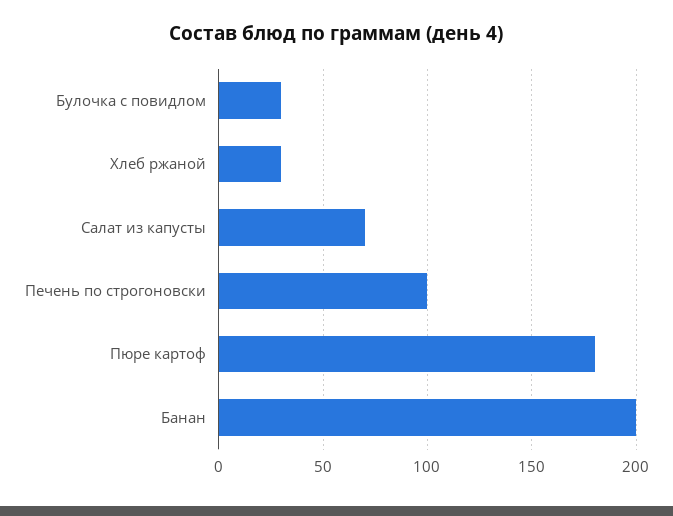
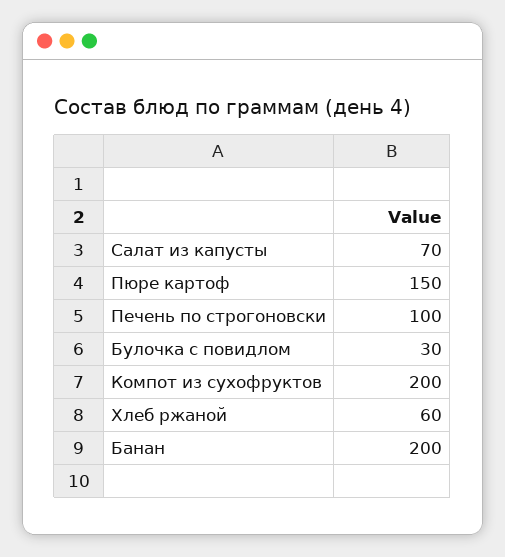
Хлеб ржаной: 30 -> 60
Пюре картоф: 180 -> 150
Компот из сухофруктов: none -> 200

